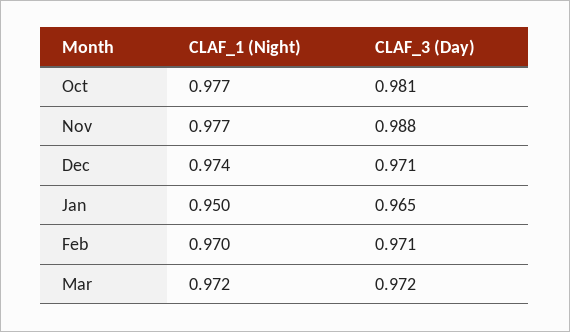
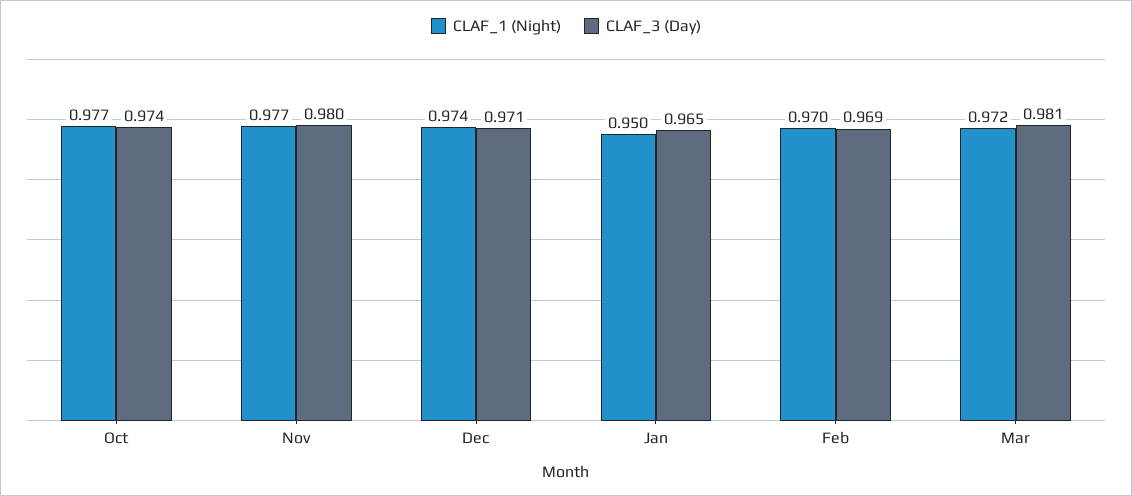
CLAF_3 (Day), Oct: 0.981 -> 0.974
CLAF_3 (Day), Nov: 0.988 -> 0.98
CLAF_3 (Day), Feb: 0.971 -> 0.969
CLAF_3 (Day), Mar: 0.972 -> 0.981

